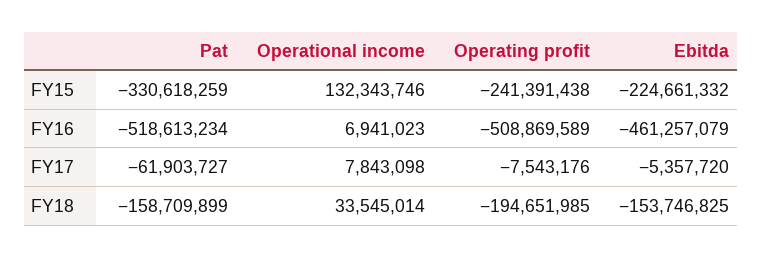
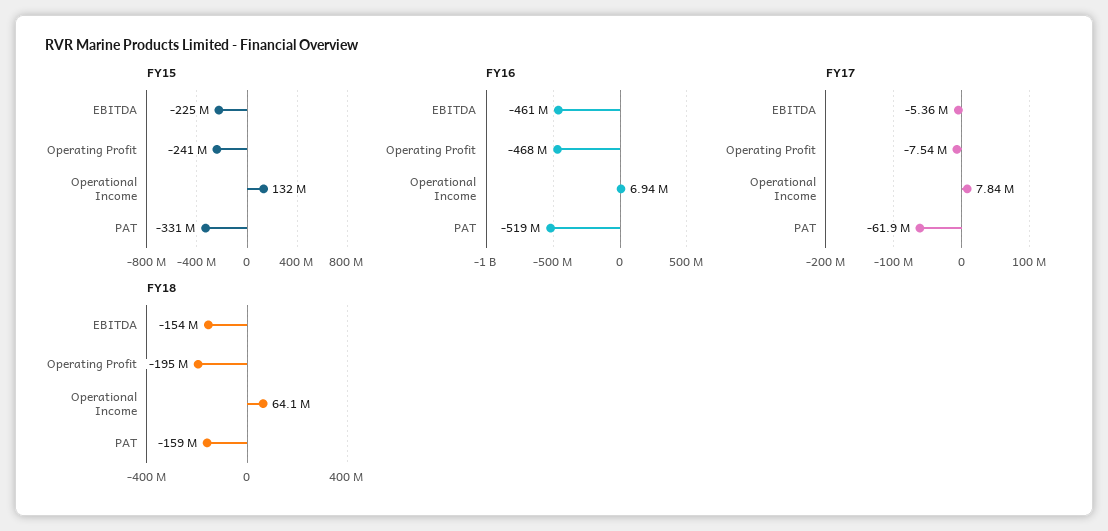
FY16, Operating profit: -508869589 -> -468000000
FY18, Operational income: 33545014 -> 64100000

